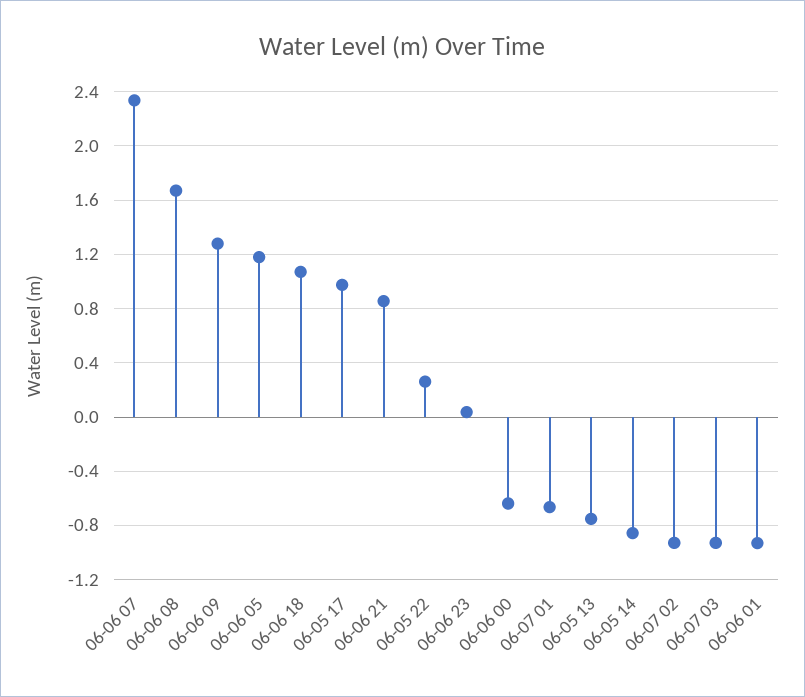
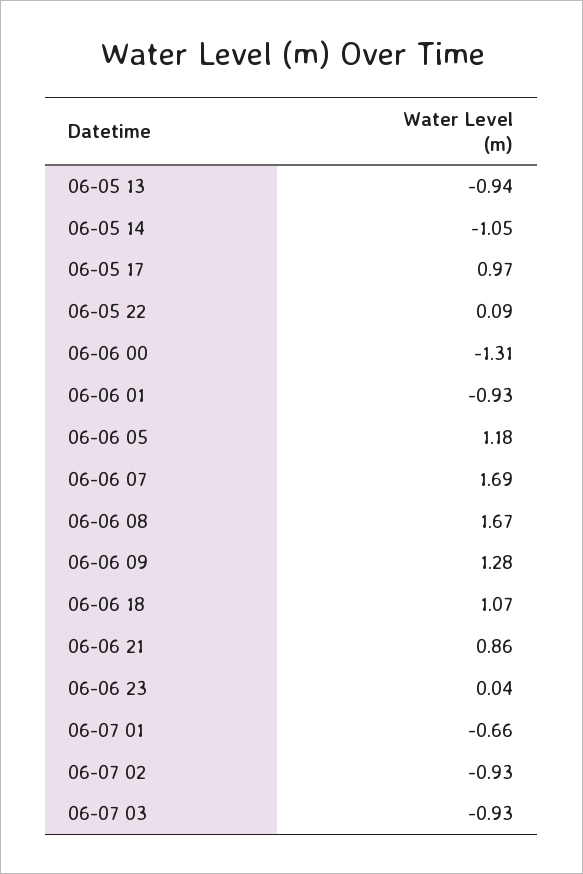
06-06 07: 2.35 -> 1.69
06-05 22: 0.25 -> 0.09
06-06 00: -0.65 -> -1.31
06-05 13: -0.75 -> -0.94
06-05 14: -0.85 -> -1.05

